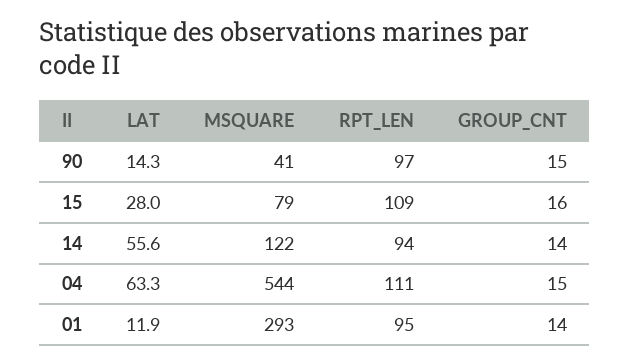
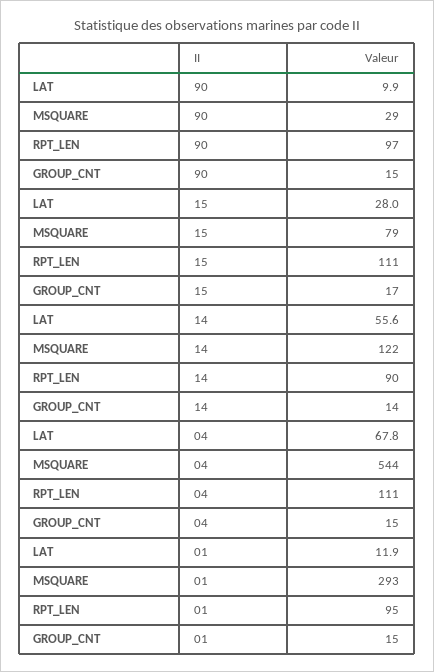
LAT, 90: 14.3 -> 9.9
MSQUARE, 90: 41 -> 29
RPT_LEN, 15: 109 -> 111
GROUP_CNT, 15: 16 -> 17
RPT_LEN, 14: 94 -> 90
LAT, 04: 63.3 -> 67.8
GROUP_CNT, 01: 14 -> 15

